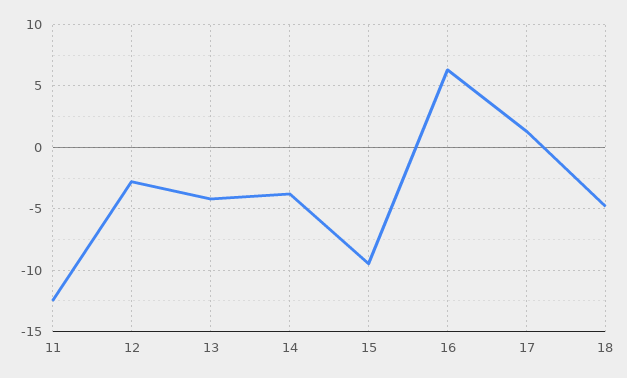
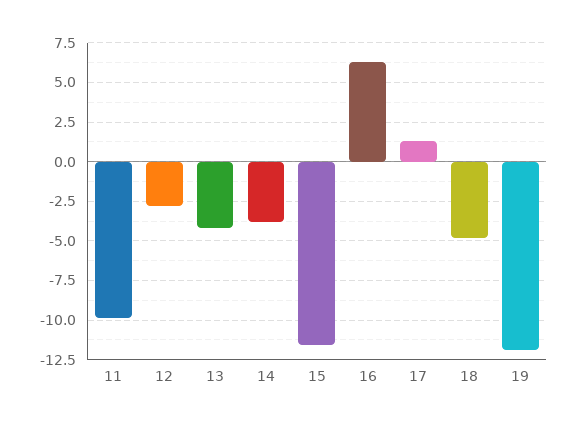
11: -12.5 -> -10
15: -9.5 -> -11.5
19: none -> -12

